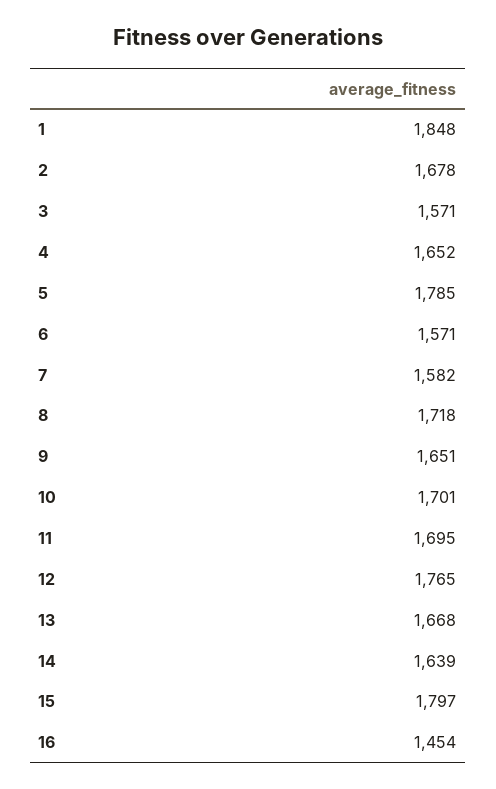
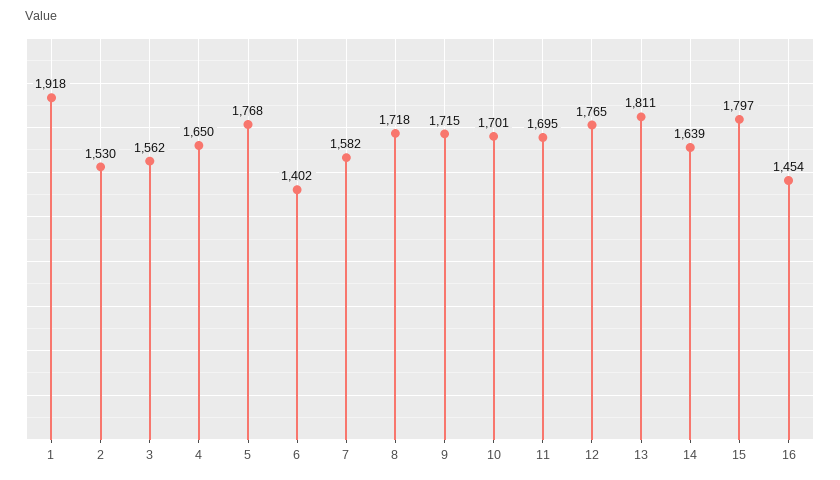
1: 1848 -> 1918
2: 1678 -> 1530
3: 1571 -> 1562
4: 1652 -> 1650
5: 1785 -> 1768
6: 1571 -> 1402
9: 1651 -> 1715
13: 1668 -> 1811

